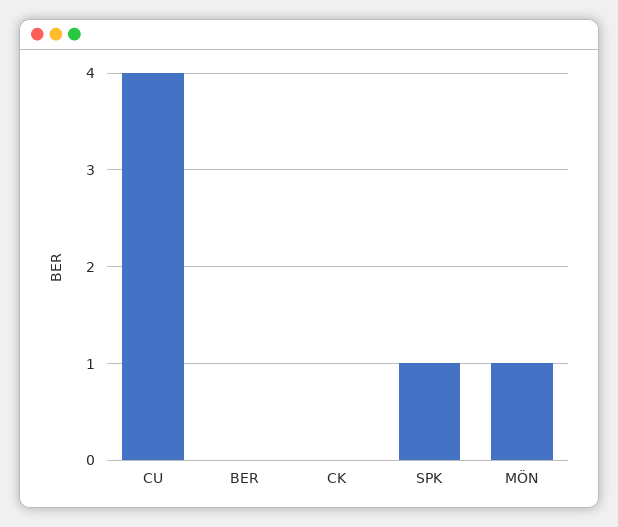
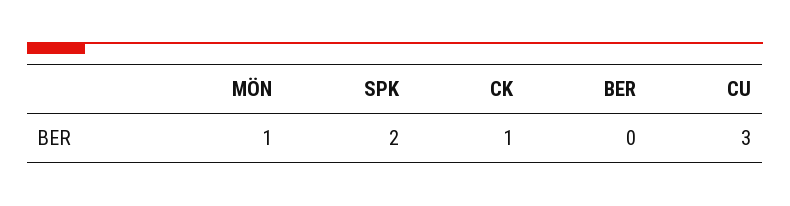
CU: 4 -> 3
CK: 0 -> 1
SPK: 1 -> 2

